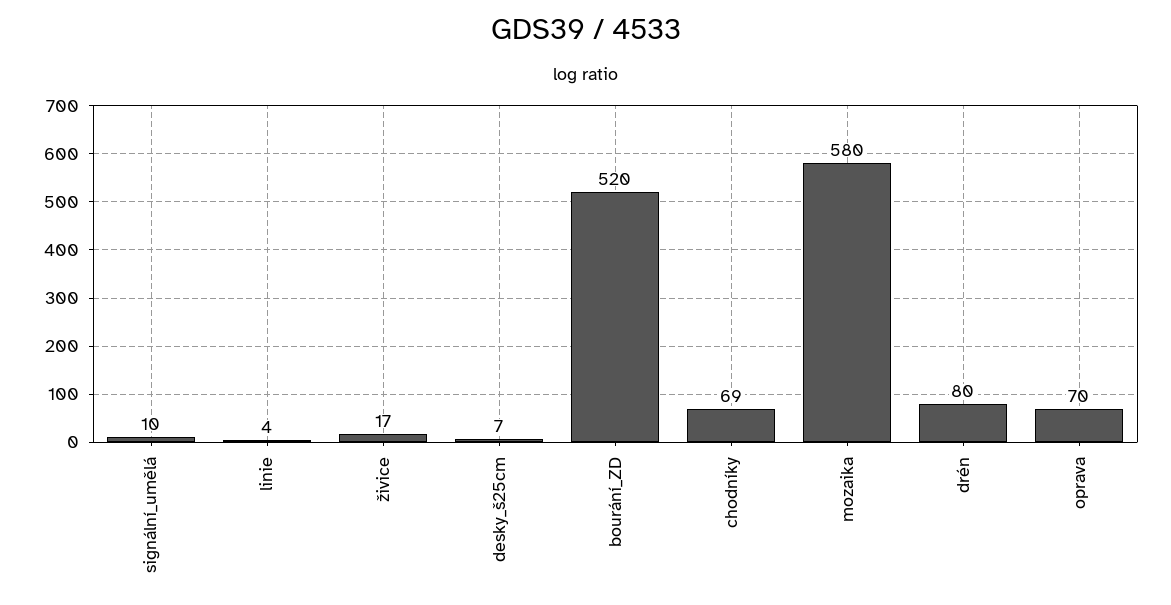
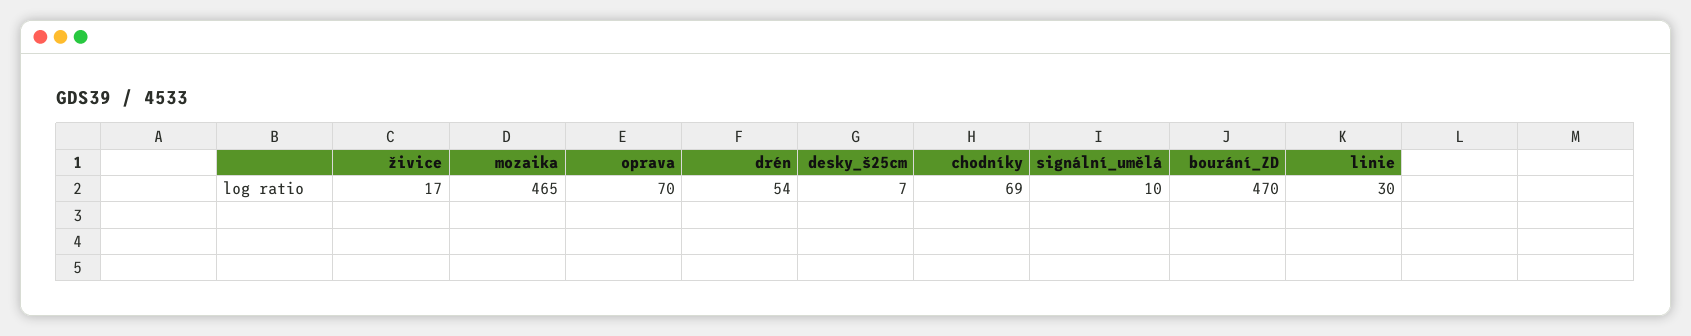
linie: 4 -> 30
bourání_ZD: 520 -> 470
mozaika: 580 -> 465
drén: 80 -> 54

